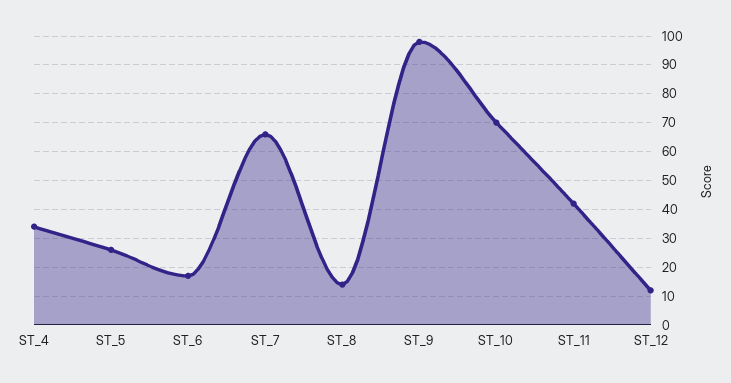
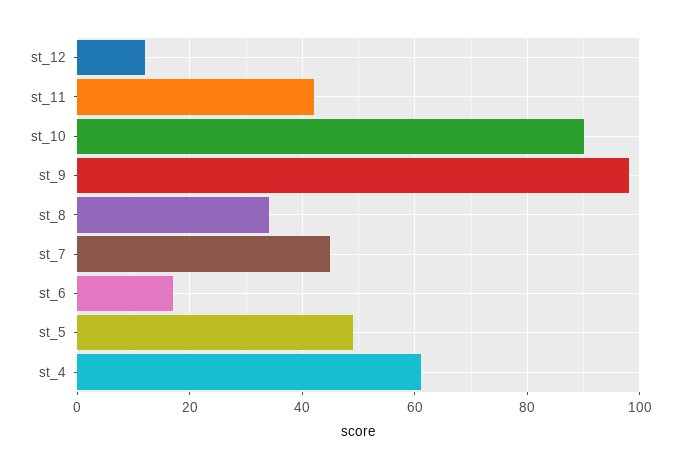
ST_4: 35 -> 60
ST_5: 25 -> 50
ST_7: 65 -> 45
ST_8: 15 -> 35
ST_10: 70 -> 90

